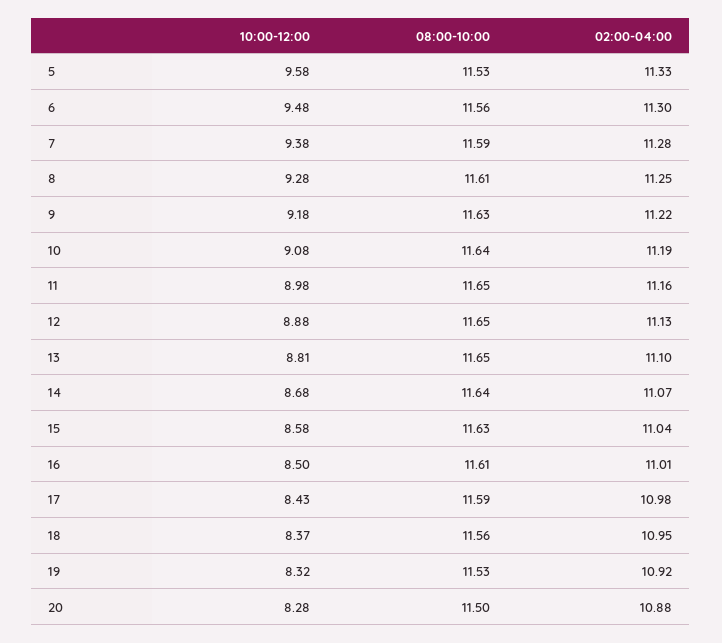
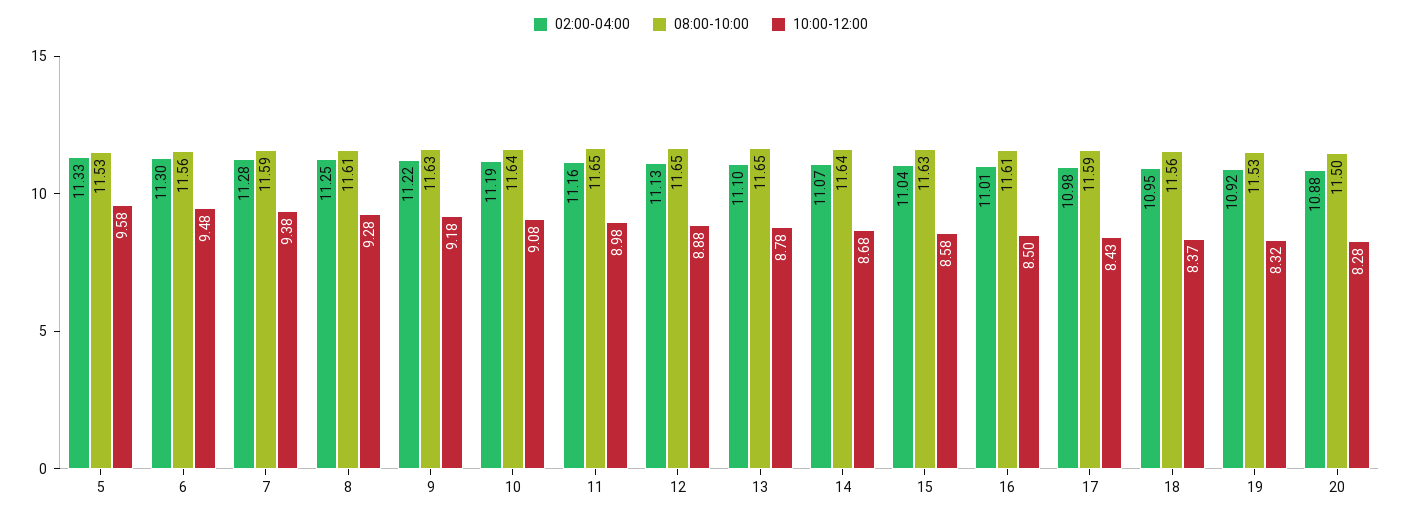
10:00-12:00, 13: 8.81 -> 8.78

